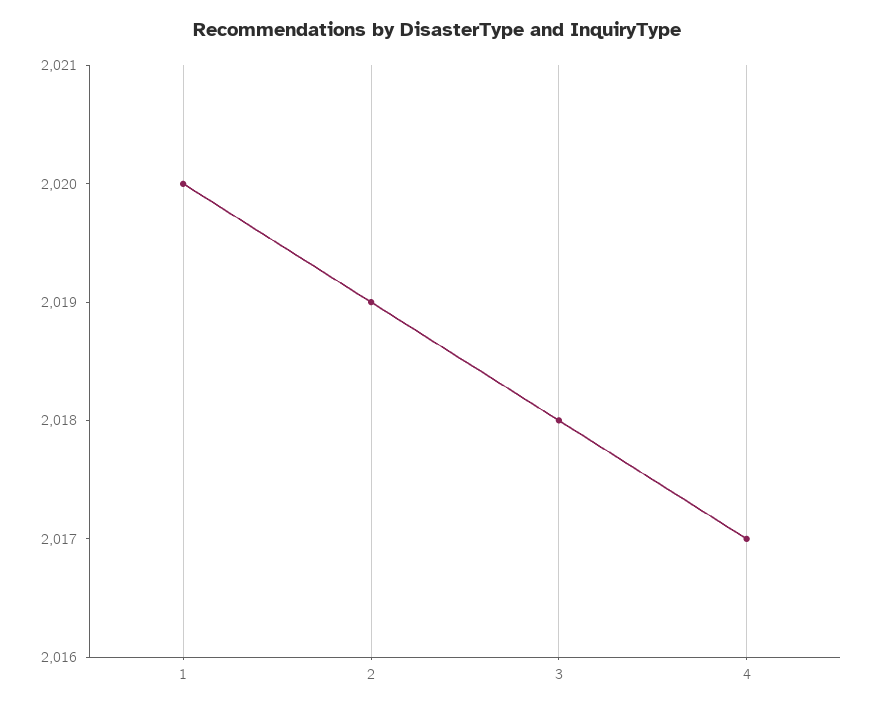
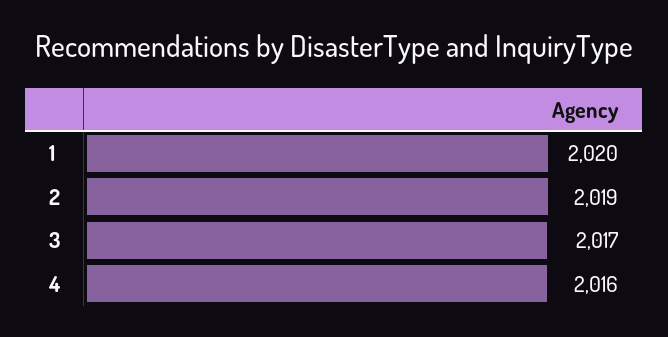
3: 2018 -> 2017
4: 2017 -> 2016

